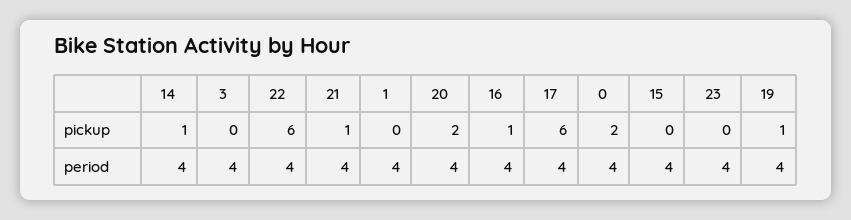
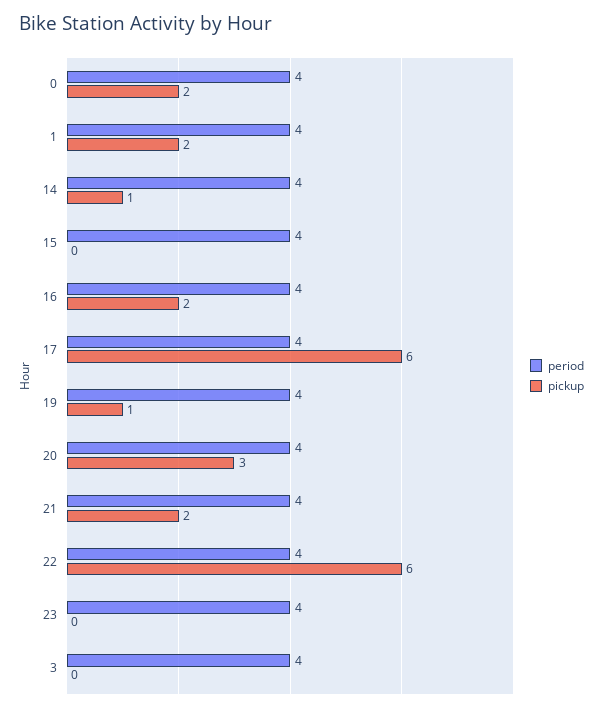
pickup, 21: 1 -> 2
pickup, 1: 0 -> 2
pickup, 20: 2 -> 3
pickup, 16: 1 -> 2

